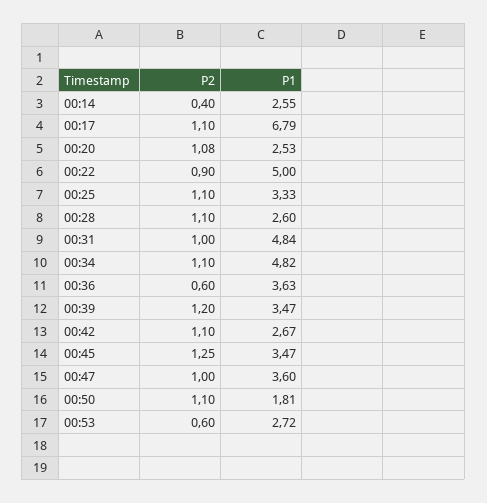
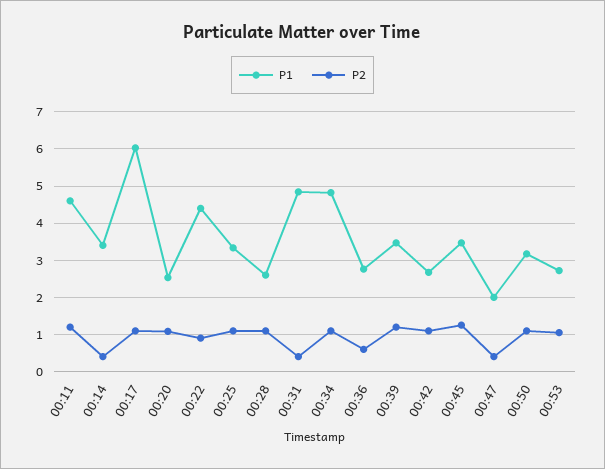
P1, 00:14: 2.55 -> 3.4
P1, 00:17: 6.79 -> 6
P1, 00:22: 5 -> 4.4
P2, 00:31: 1 -> 0.4
P1, 00:36: 3.63 -> 2.8
P2, 00:47: 1 -> 0.4
P1, 00:47: 3.6 -> 2
P1, 00:50: 1.81 -> 3.2
P2, 00:53: 0.6 -> 1
P1, 00:11: none -> 4.6
P2, 00:11: none -> 1.2

